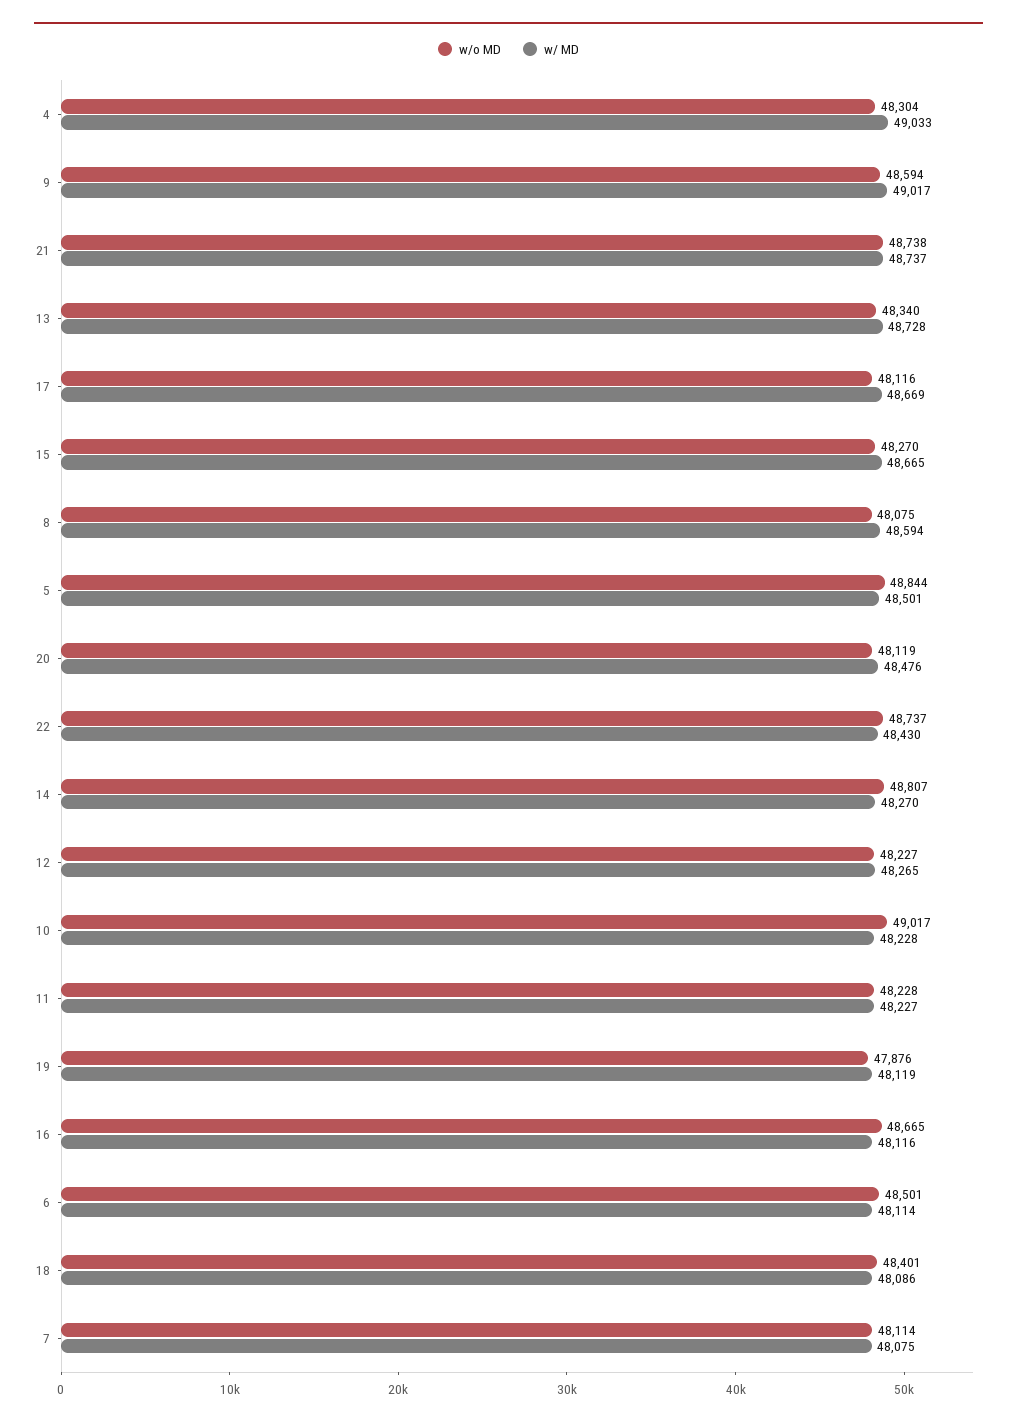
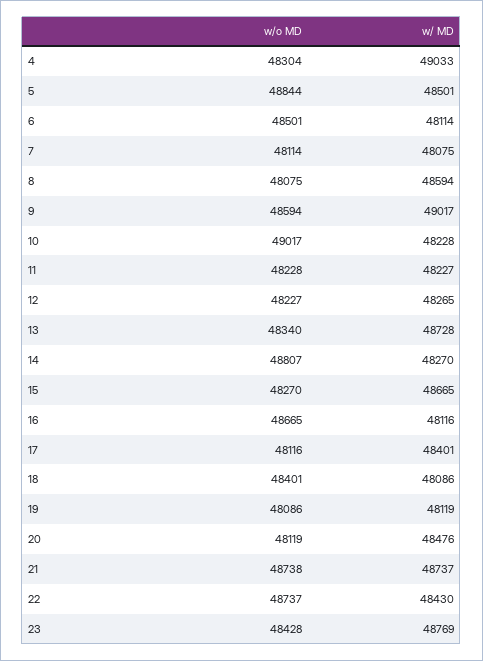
w/ MD, 17: 48669 -> 48401
w/o MD, 19: 47876 -> 48086
w/o MD, 23: none -> 48428
w/ MD, 23: none -> 48769

